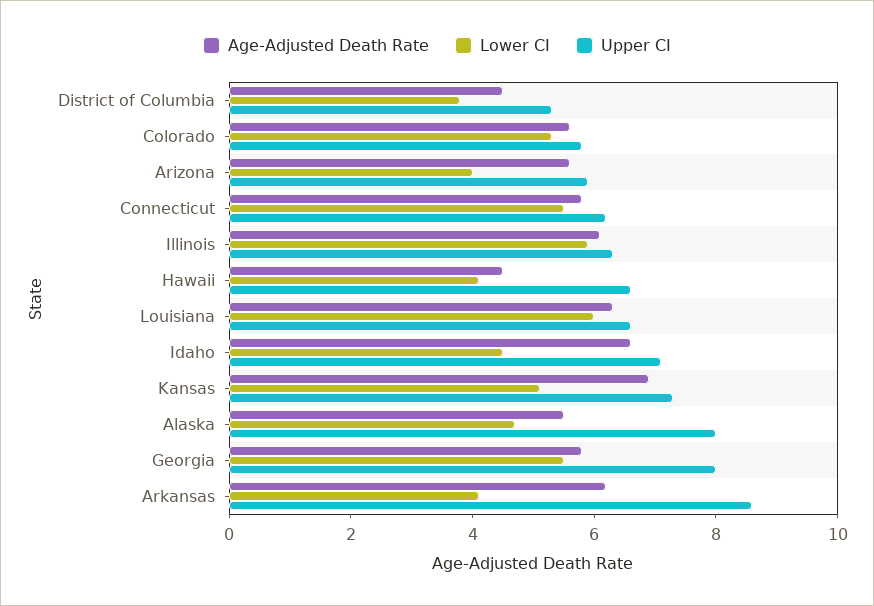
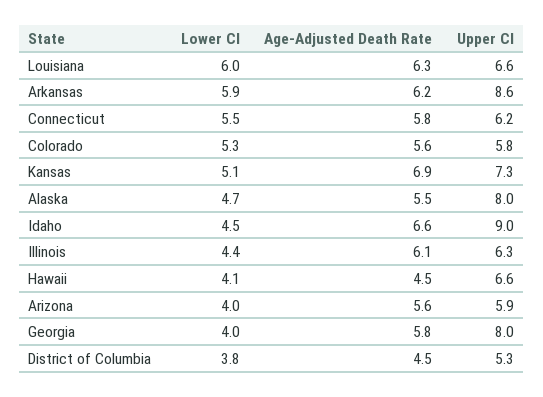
Lower CI, Illinois: 6 -> 4.4
Upper CI, Idaho: 7 -> 9
Lower CI, Georgia: 5.5 -> 4
Lower CI, Arkansas: 4 -> 5.9

